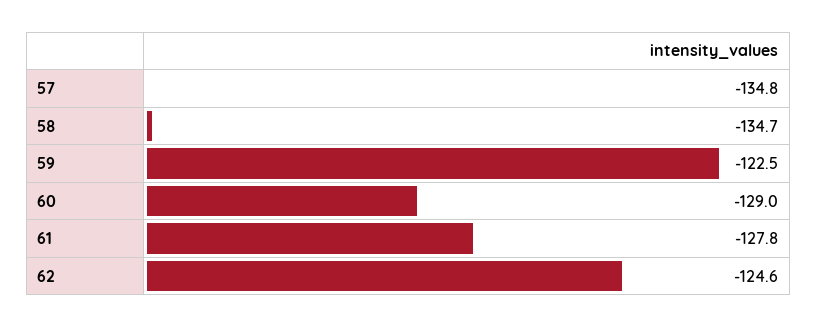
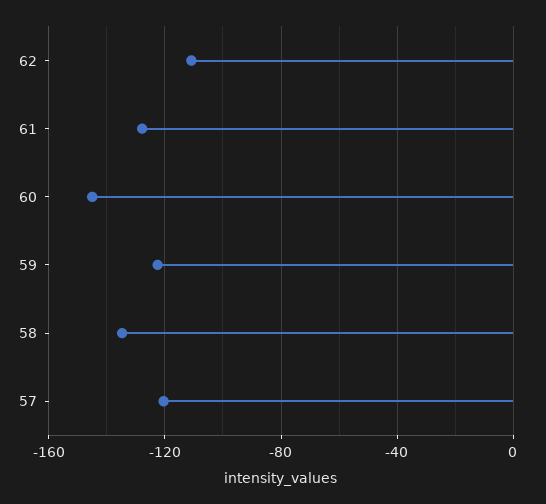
57: -134.8 -> -120
60: -129 -> -145
62: -124.6 -> -110

